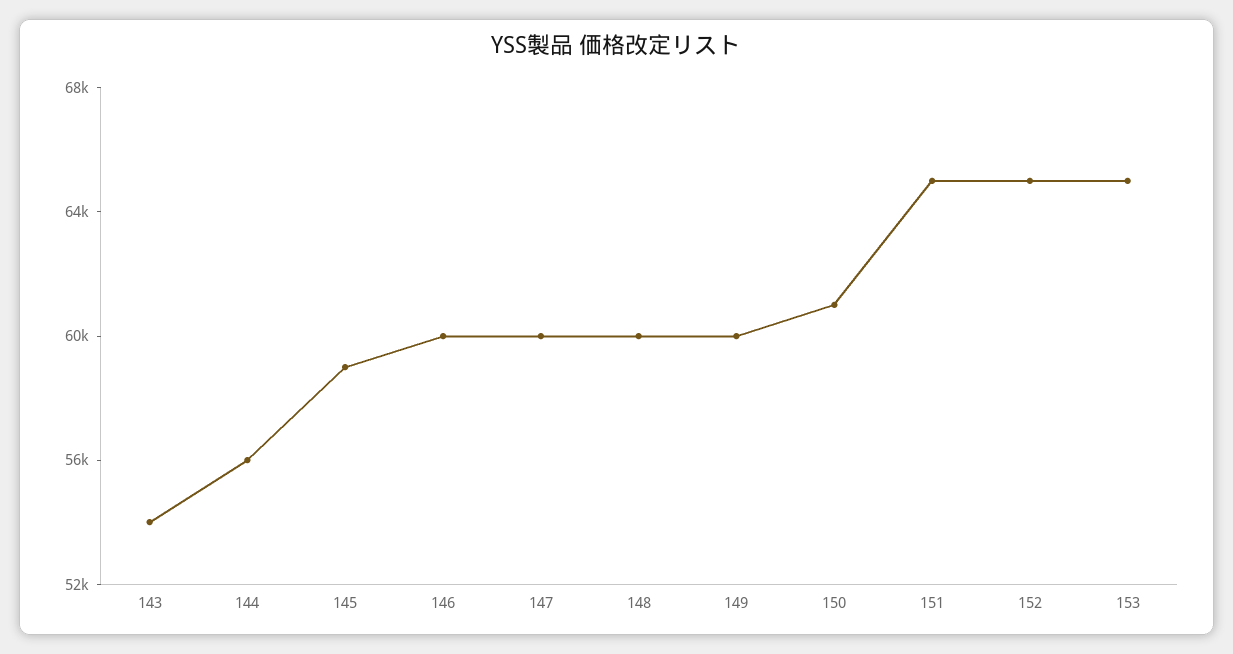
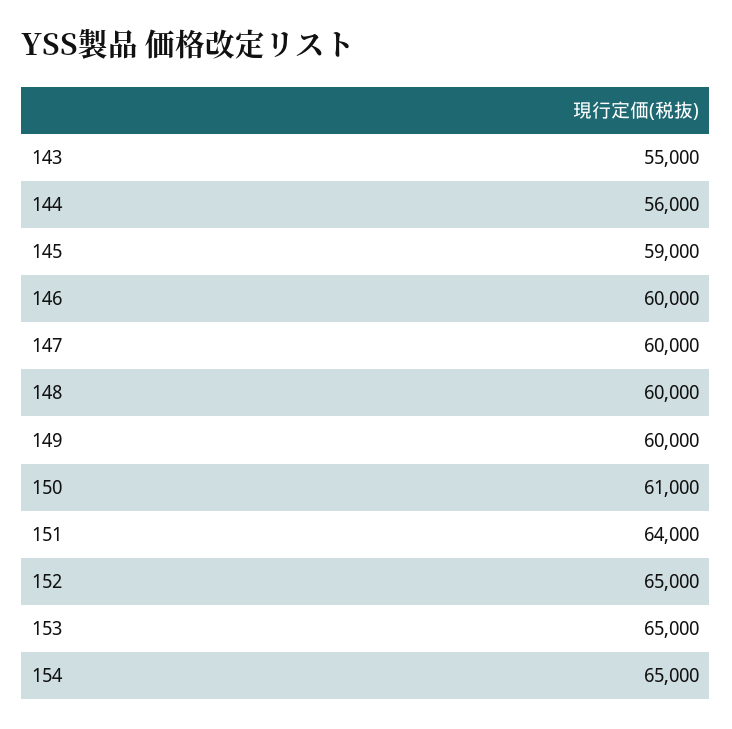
143: 54000 -> 55000
151: 65000 -> 64000
154: none -> 65000

